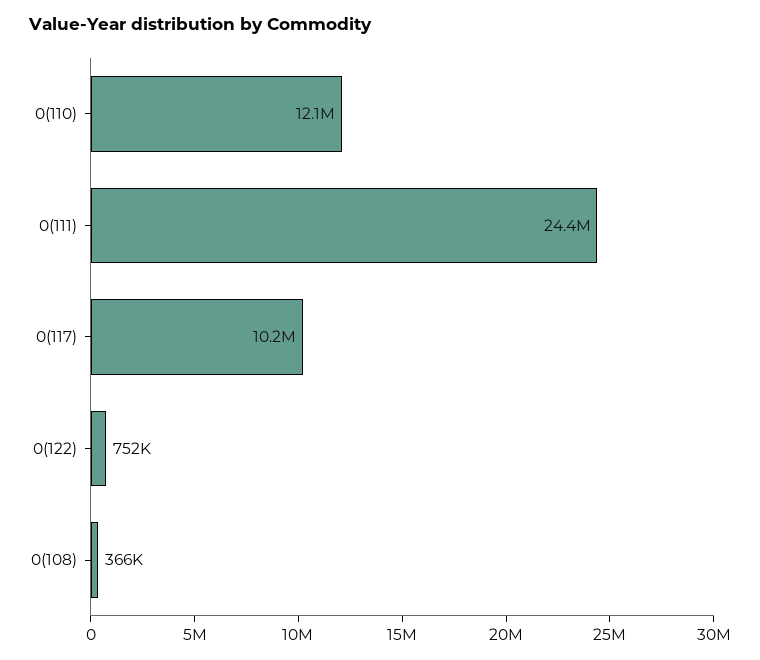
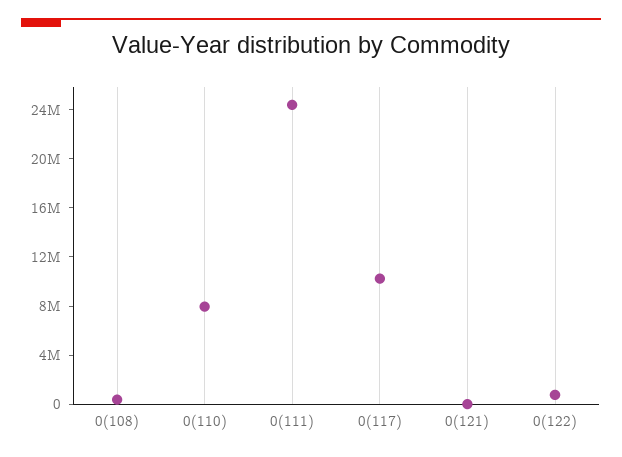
0(110): 12100000 -> 8000000
0(121): none -> 0

